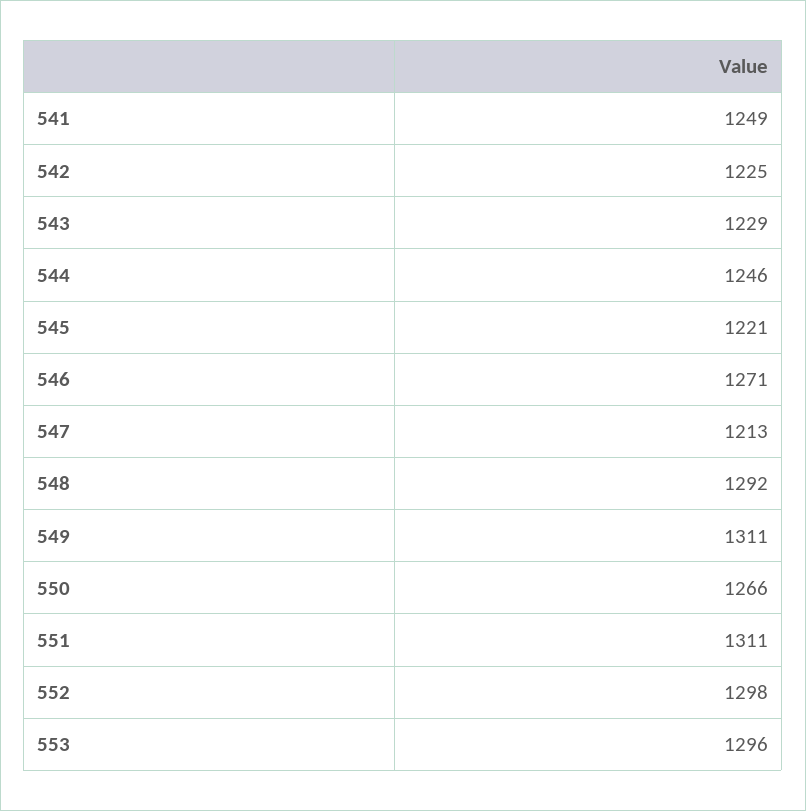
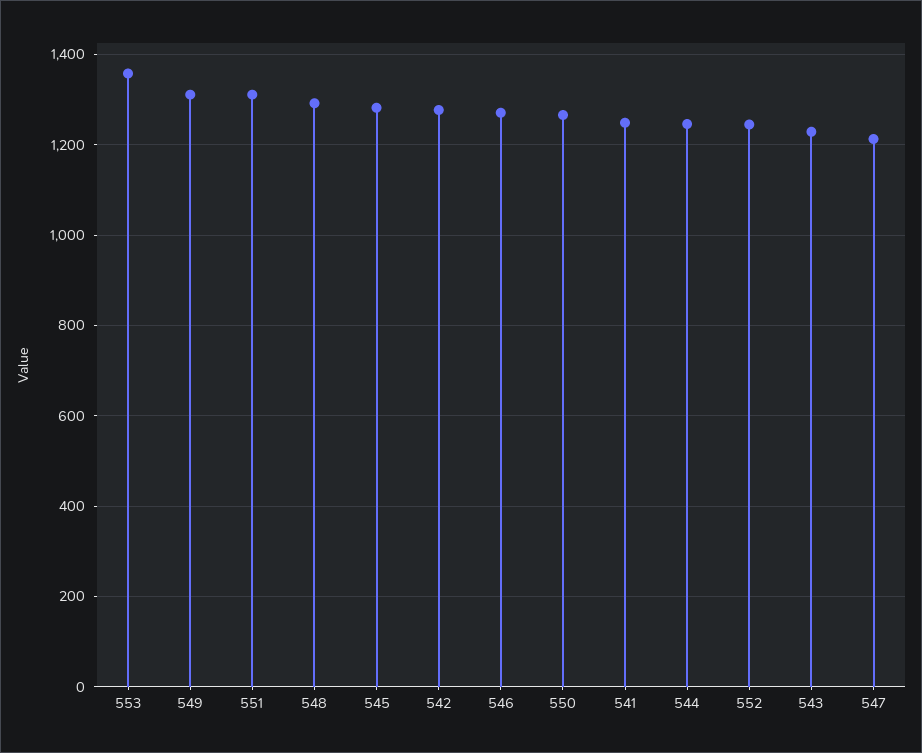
542: 1225 -> 1280
545: 1221 -> 1280
552: 1298 -> 1240
553: 1296 -> 1360

